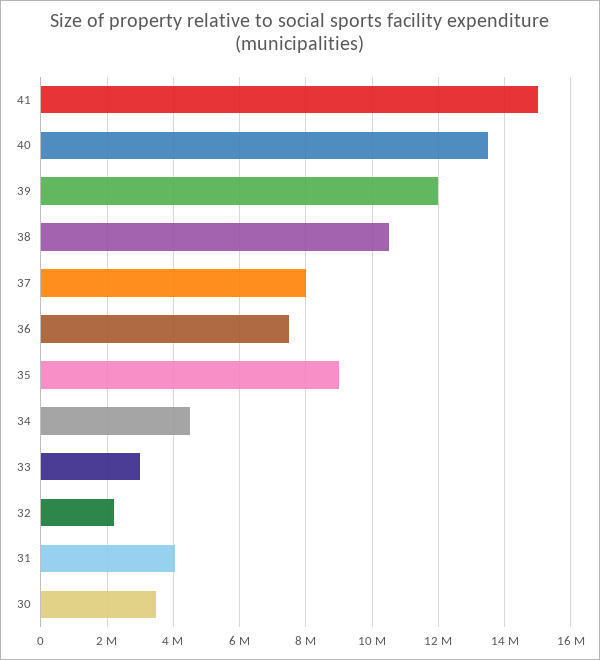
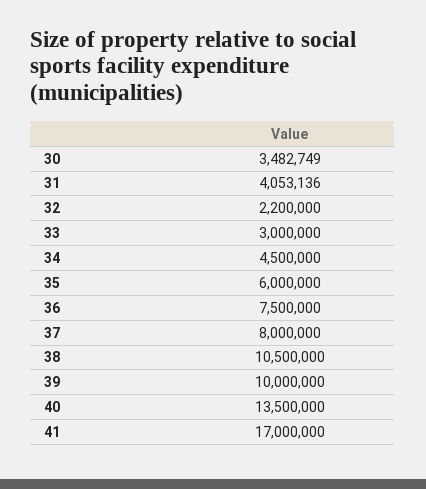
41: 15000000 -> 17000000
39: 12000000 -> 10000000
35: 9000000 -> 6000000

